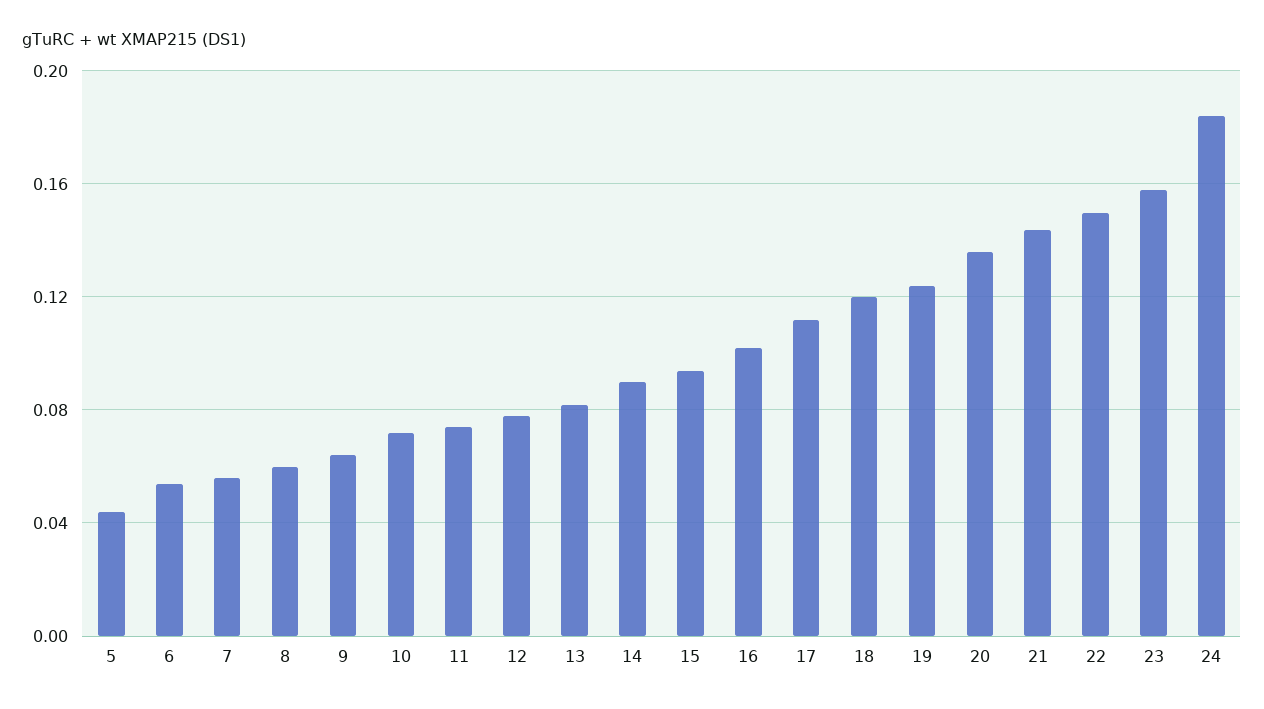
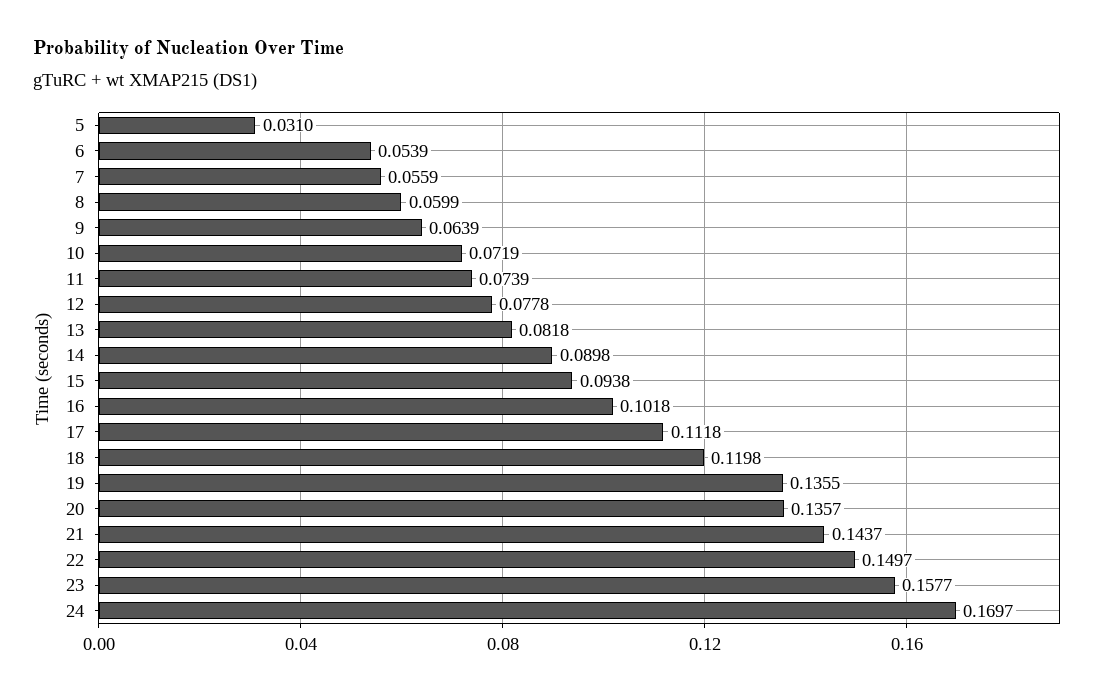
5: 0.045 -> 0.031
19: 0.125 -> 0.1355
24: 0.185 -> 0.1697

